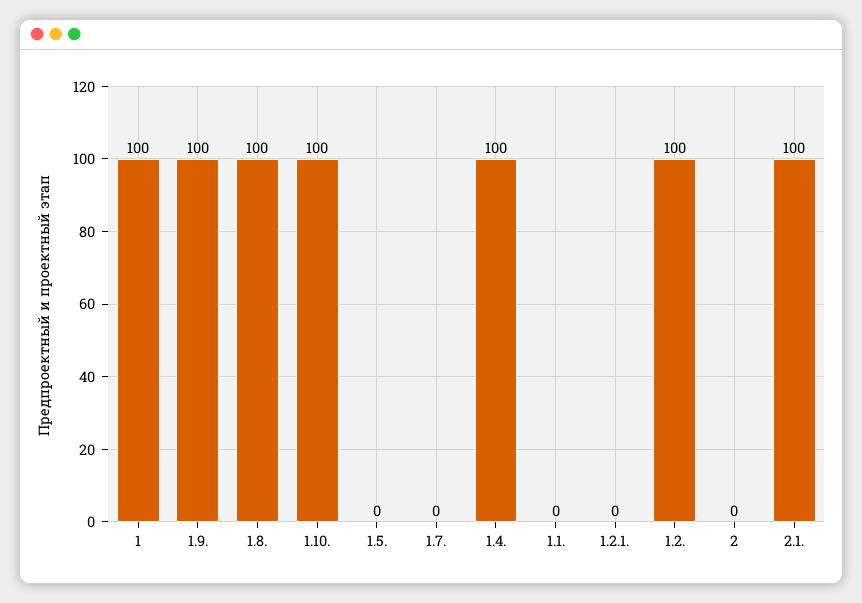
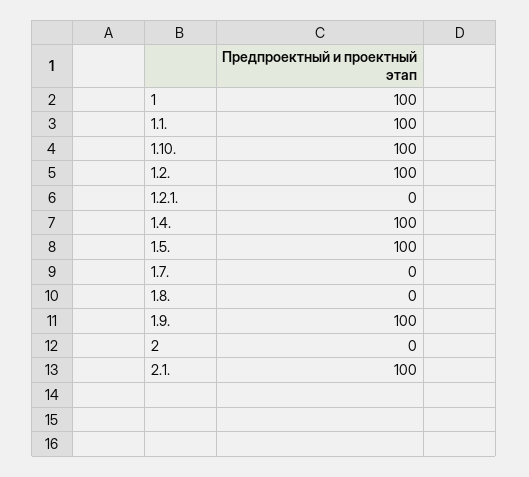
1.8.: 100 -> 0
1.5.: 0 -> 100
1.1.: 0 -> 100

